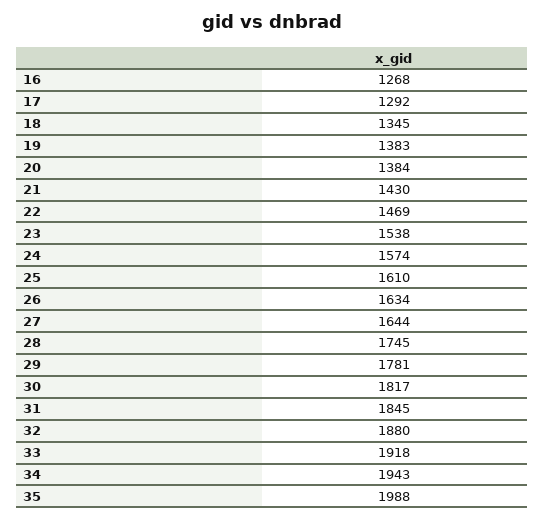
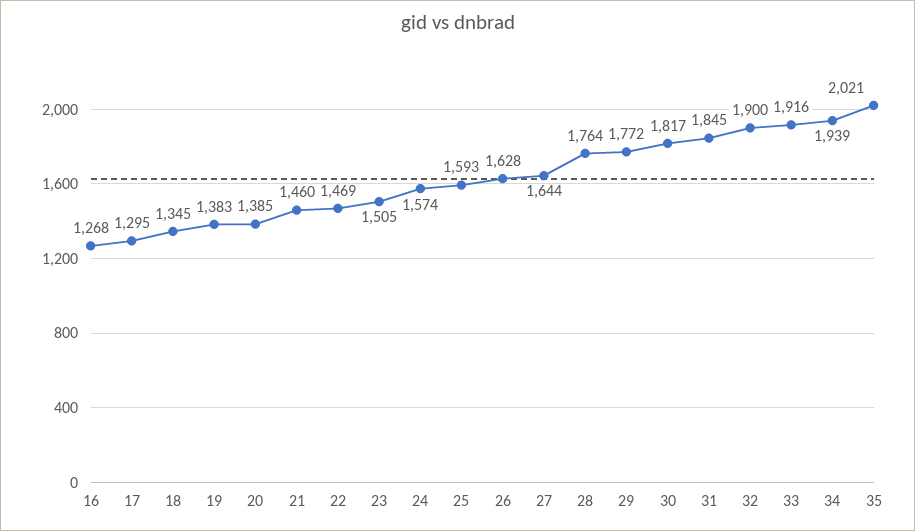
17: 1292 -> 1295
20: 1384 -> 1385
21: 1430 -> 1460
23: 1538 -> 1505
25: 1610 -> 1593
26: 1634 -> 1628
28: 1745 -> 1764
29: 1781 -> 1772
32: 1880 -> 1900
33: 1918 -> 1916
34: 1943 -> 1939
35: 1988 -> 2021

